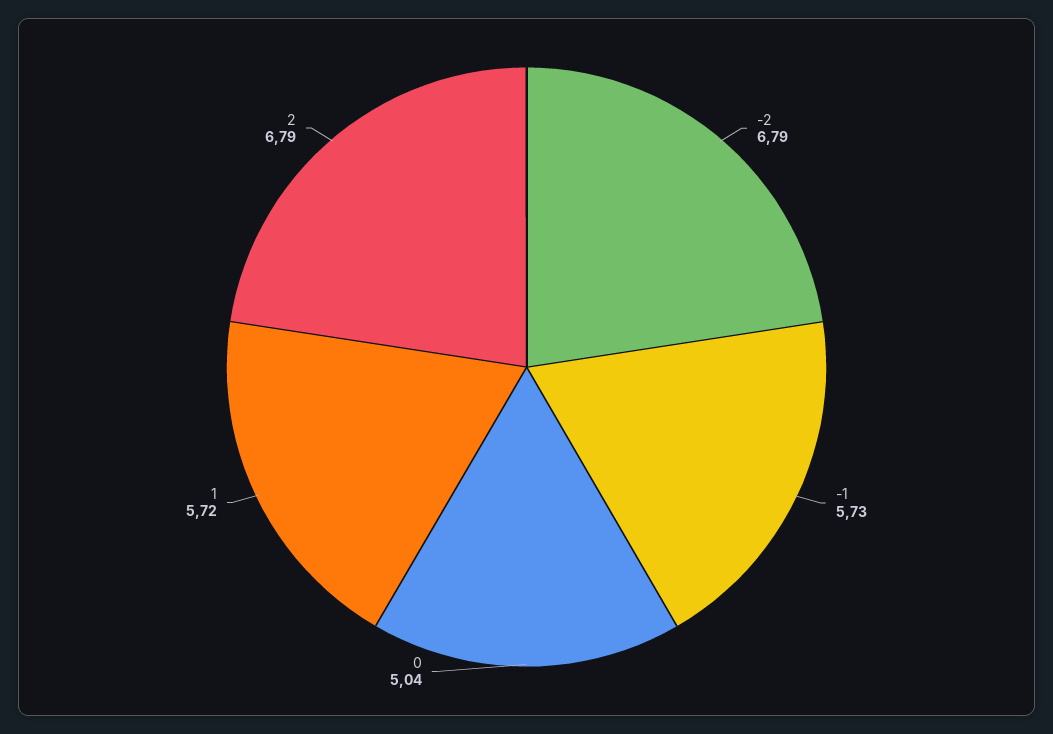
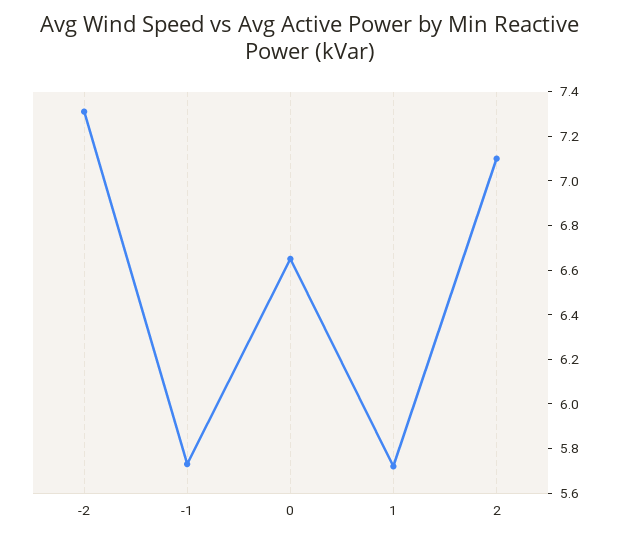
-2: 6.79 -> 7.3
0: 5.04 -> 6.65
2: 6.79 -> 7.1

